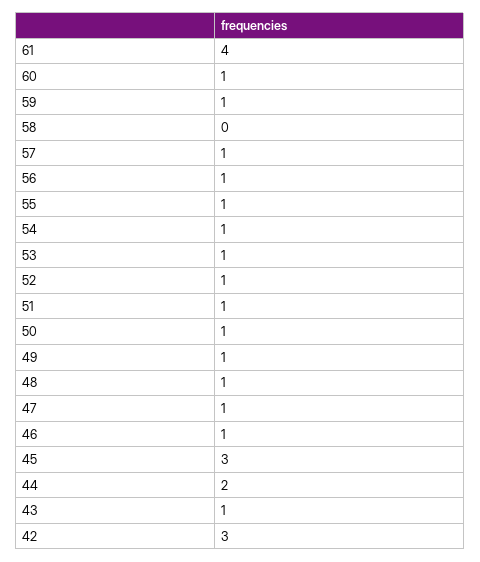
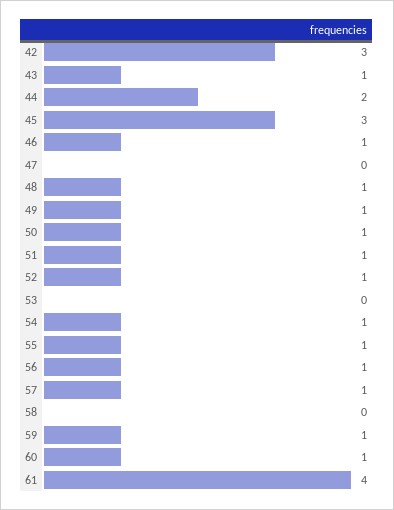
53: 1 -> 0
47: 1 -> 0

